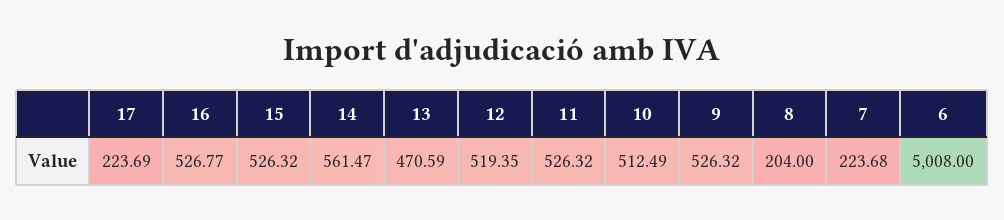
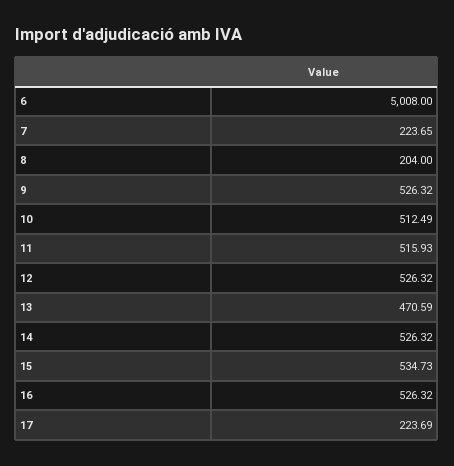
16: 526.77 -> 526.32
15: 526.32 -> 534.73
14: 561.47 -> 526.32
12: 519.35 -> 526.32
11: 526.32 -> 515.93
7: 223.68 -> 223.65

